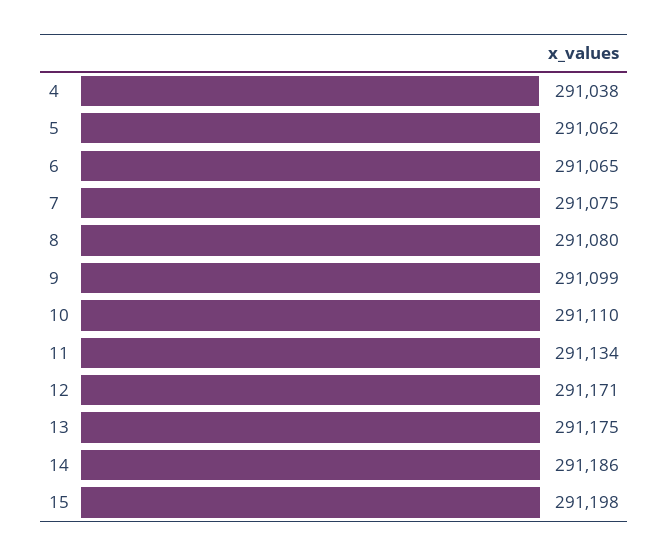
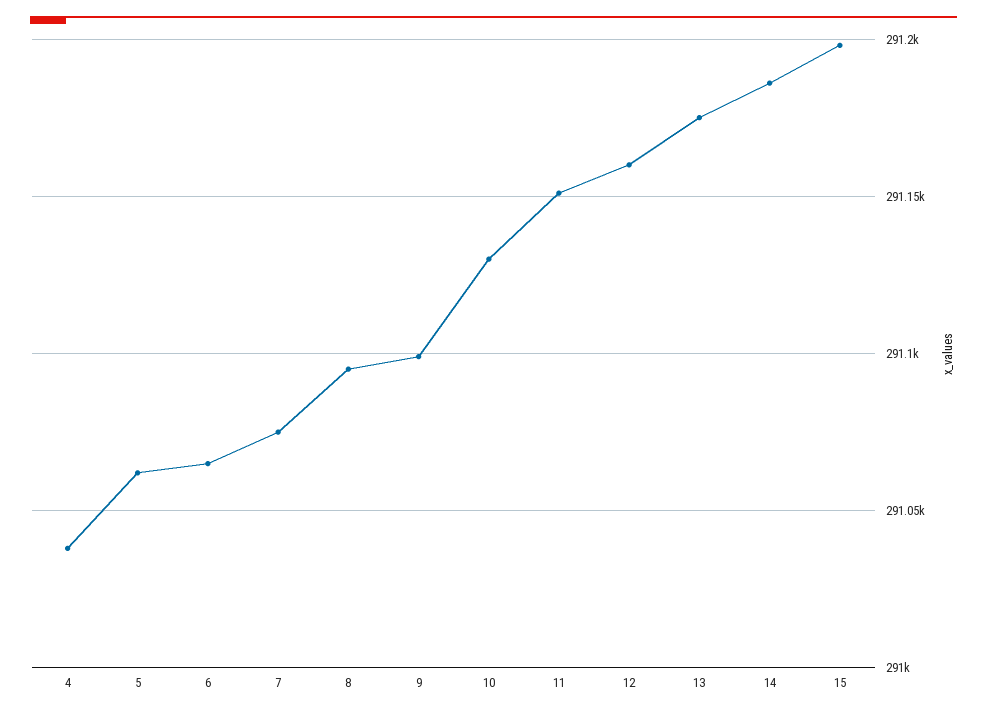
8: 291080 -> 291095
10: 291110 -> 291130
11: 291134 -> 291150
12: 291171 -> 291160

